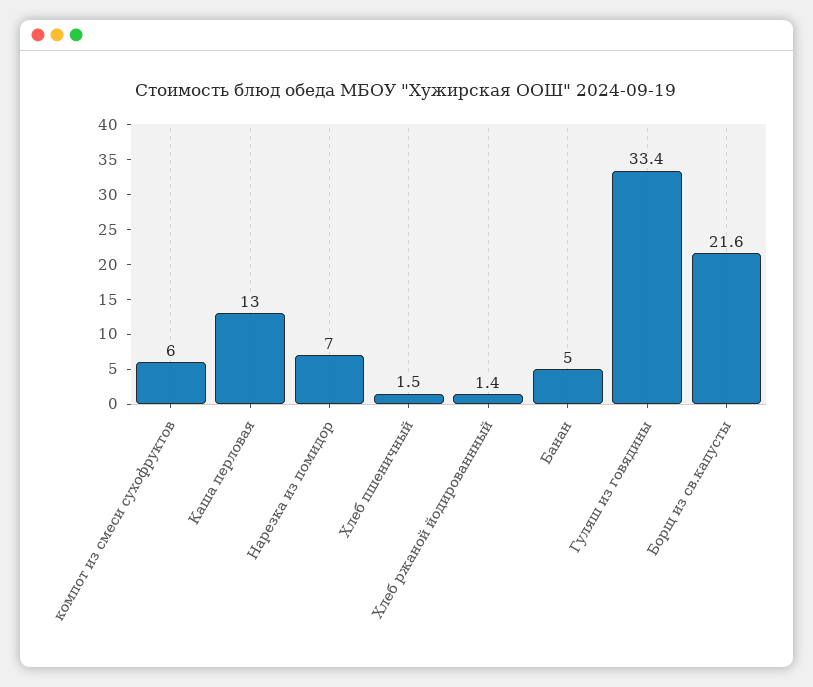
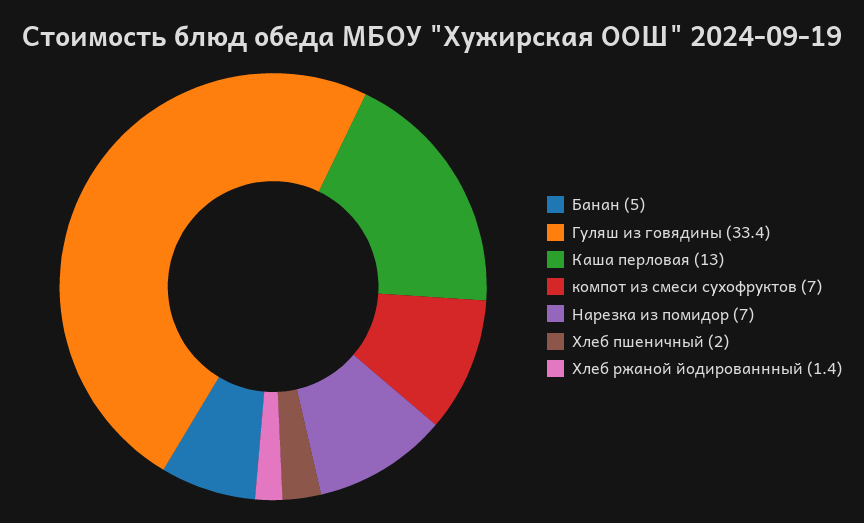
компот из смеси сухофруктов: 6 -> 7
Хлеб пшеничный: 1.5 -> 2
Борщ из св.капусты: 21.6 -> none

